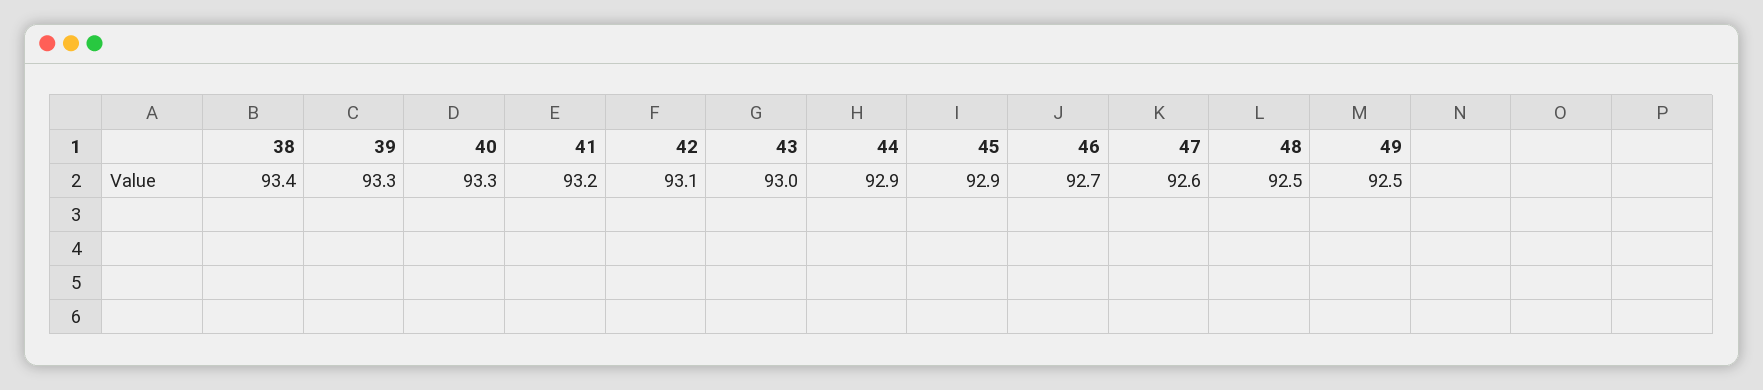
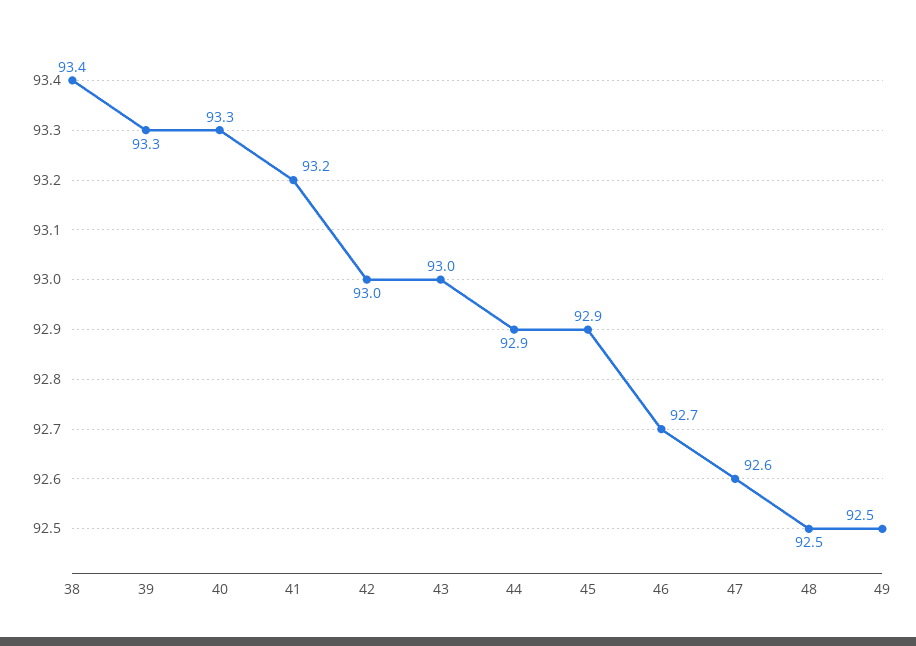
42: 93.1 -> 93

